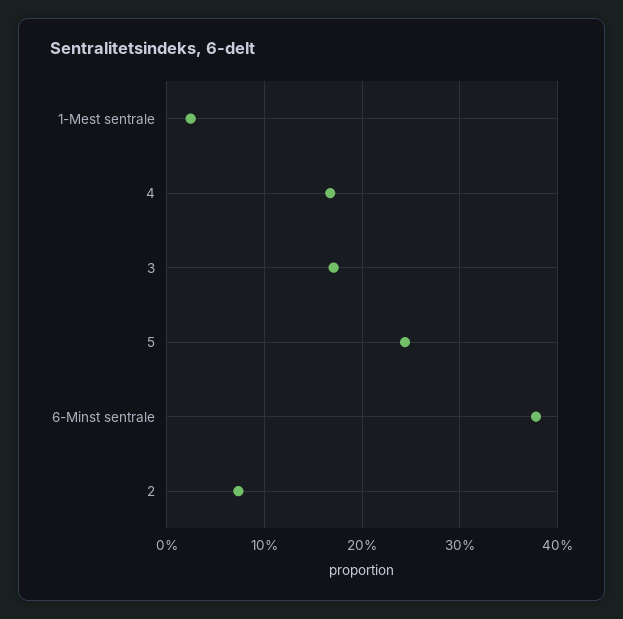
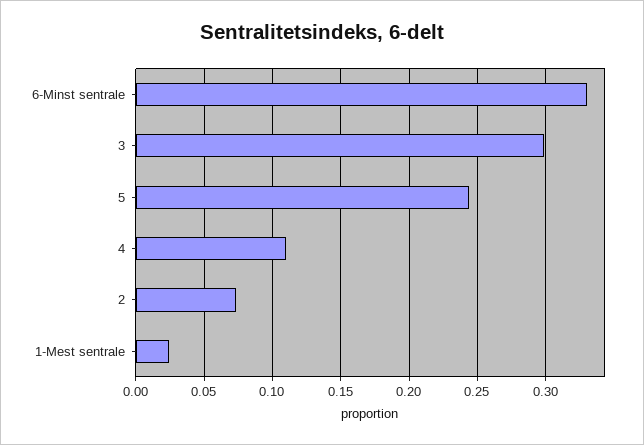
4: 0.17 -> 0.11
3: 0.17 -> 0.3
6-Minst sentrale: 0.38 -> 0.33

